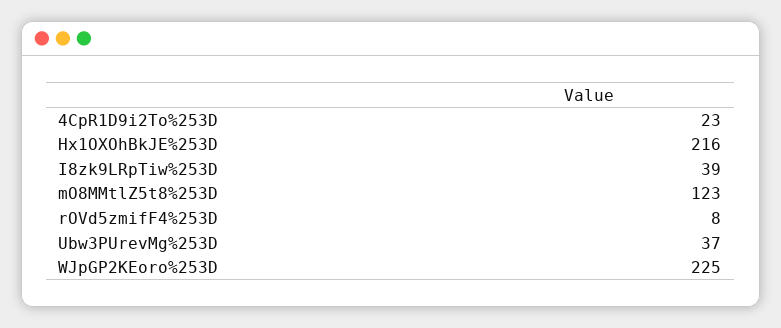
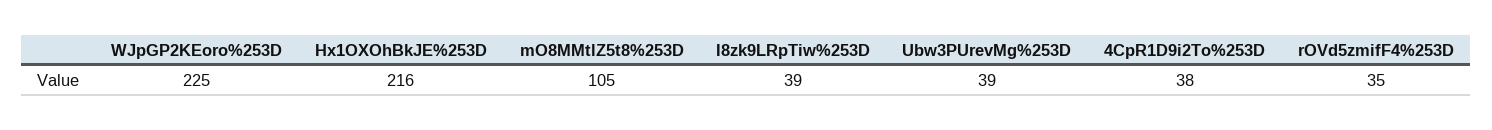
4CpR1D9i2To%253D: 23 -> 38
mO8MMtlZ5t8%253D: 123 -> 105
rOVd5zmifF4%253D: 8 -> 35
Ubw3PUrevMg%253D: 37 -> 39

